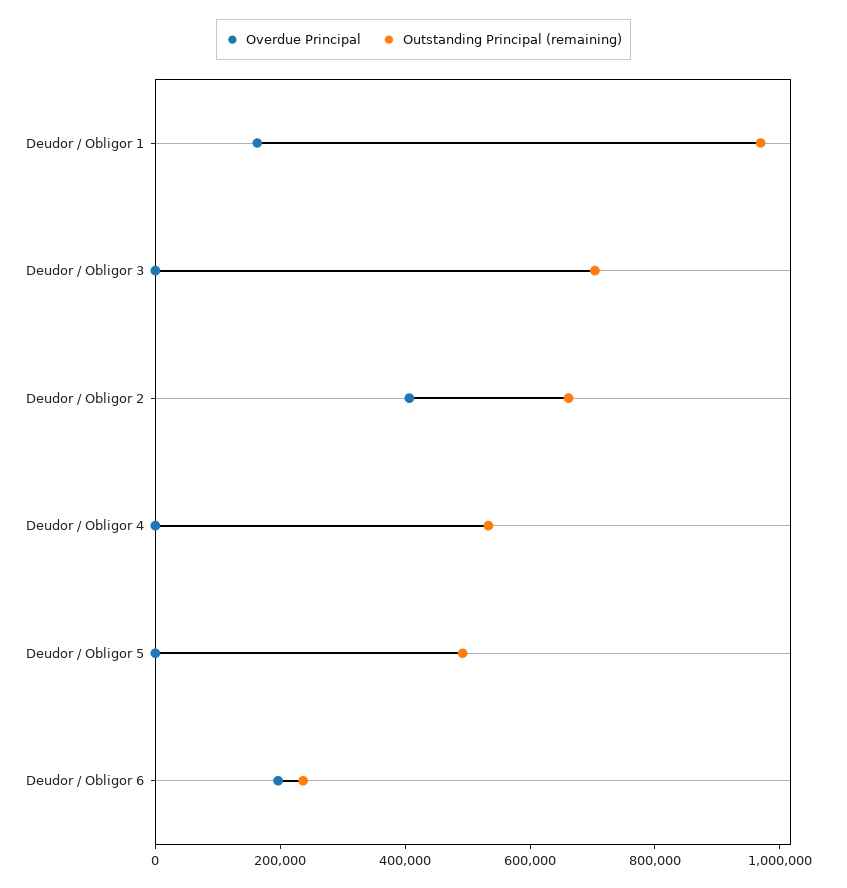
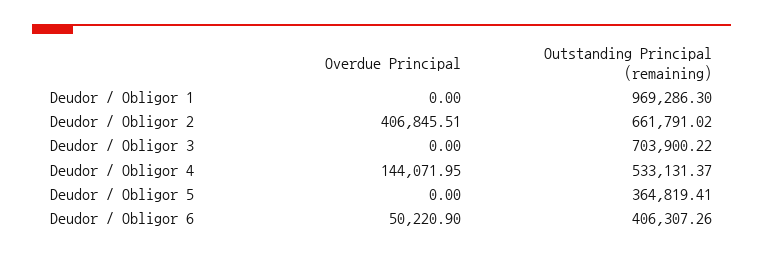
Overdue Principal, Deudor / Obligor 1: 150000 -> 0
Overdue Principal, Deudor / Obligor 4: 0 -> 144071.95
Outstanding Principal (remaining), Deudor / Obligor 5: 500000 -> 364819.41
Overdue Principal, Deudor / Obligor 6: 200000 -> 50220.9
Outstanding Principal (remaining), Deudor / Obligor 6: 250000 -> 406307.26

